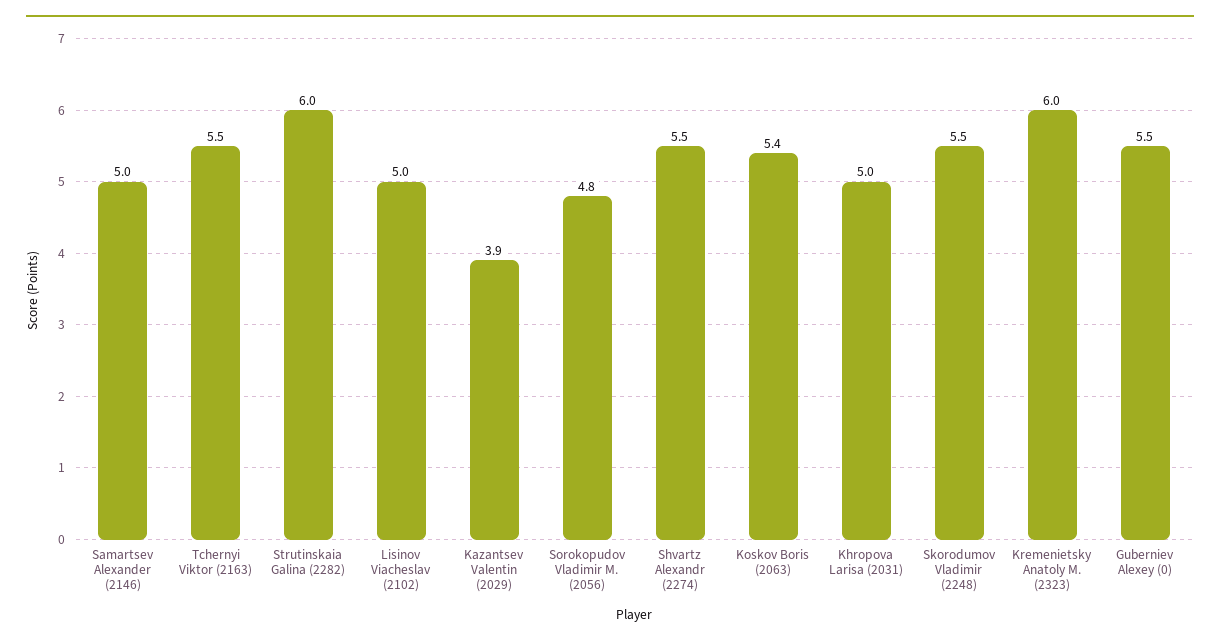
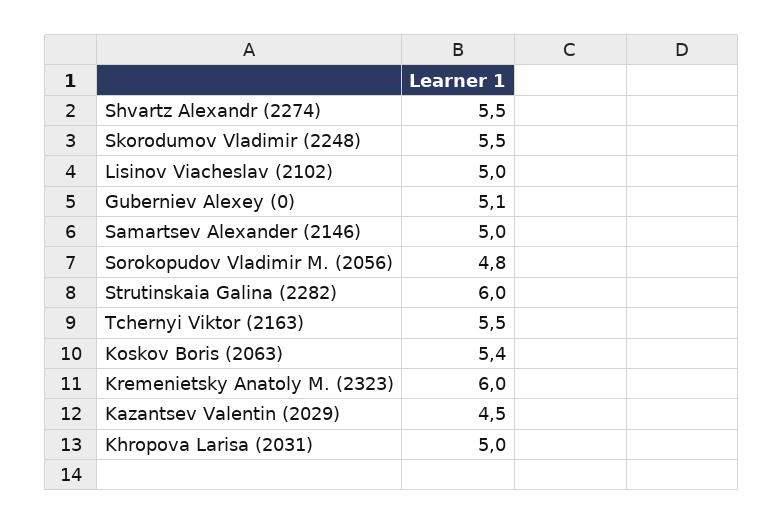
Kazantsev Valentin (2029): 3.9 -> 4.5
Guberniev Alexey (0): 5.5 -> 5.1

